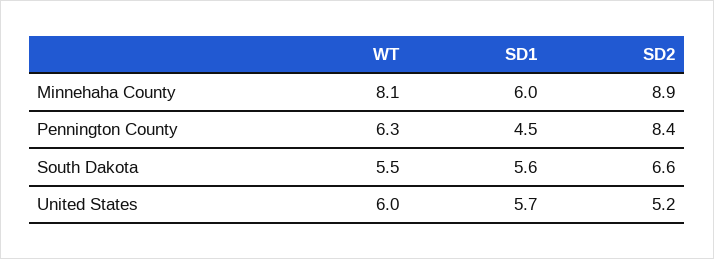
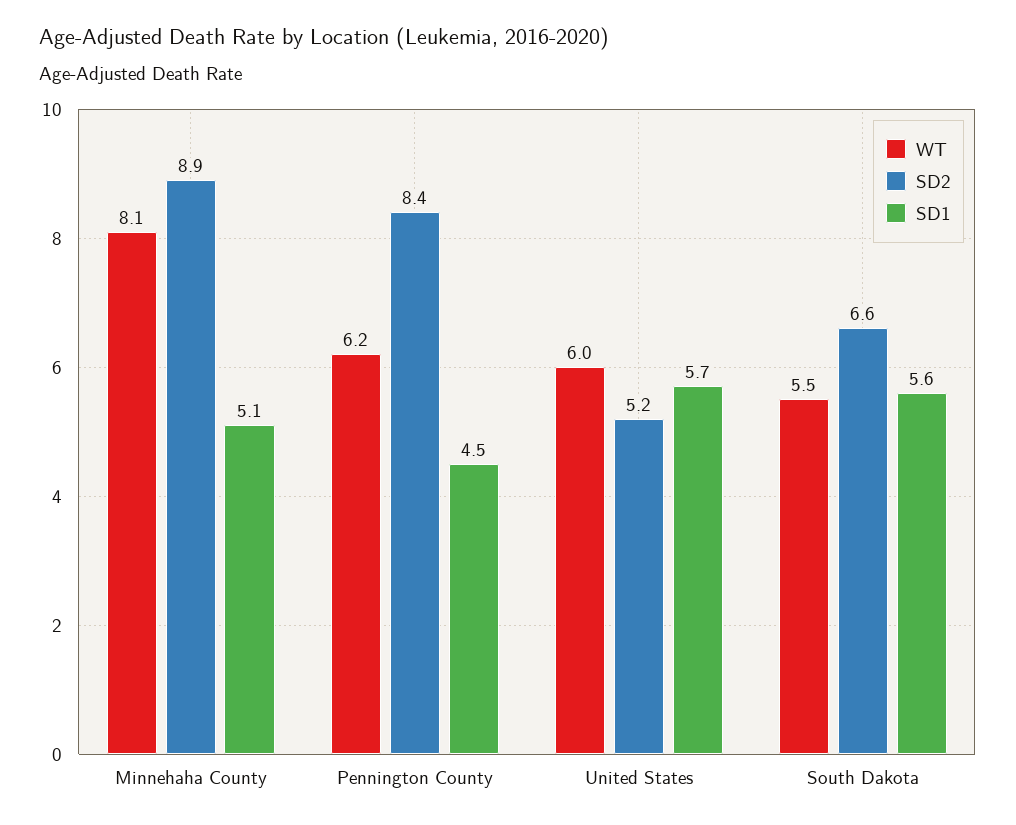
SD1, Minnehaha County: 6 -> 5.1
WT, Pennington County: 6.3 -> 6.2

